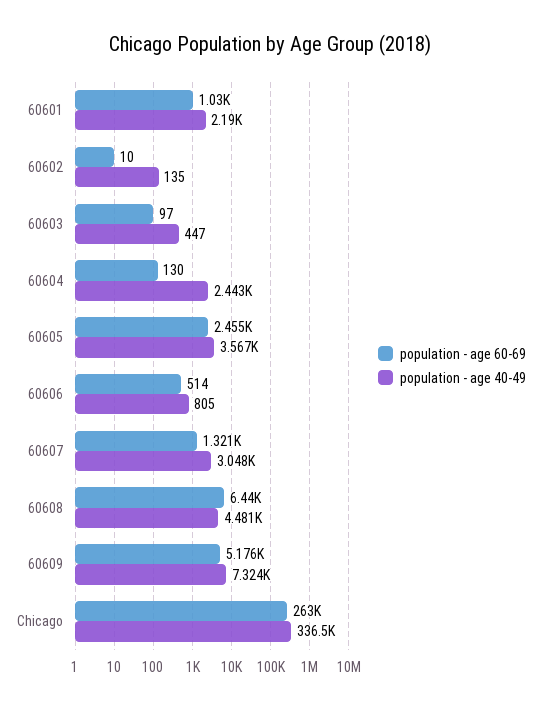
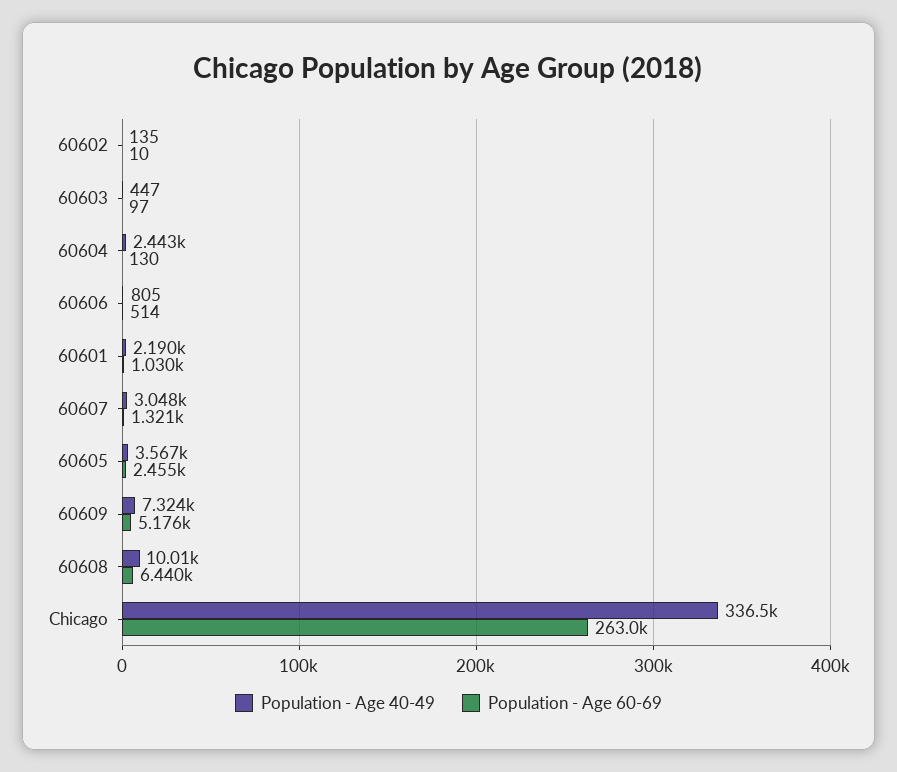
population - age 40-49, 60608: 4481 -> 10010

